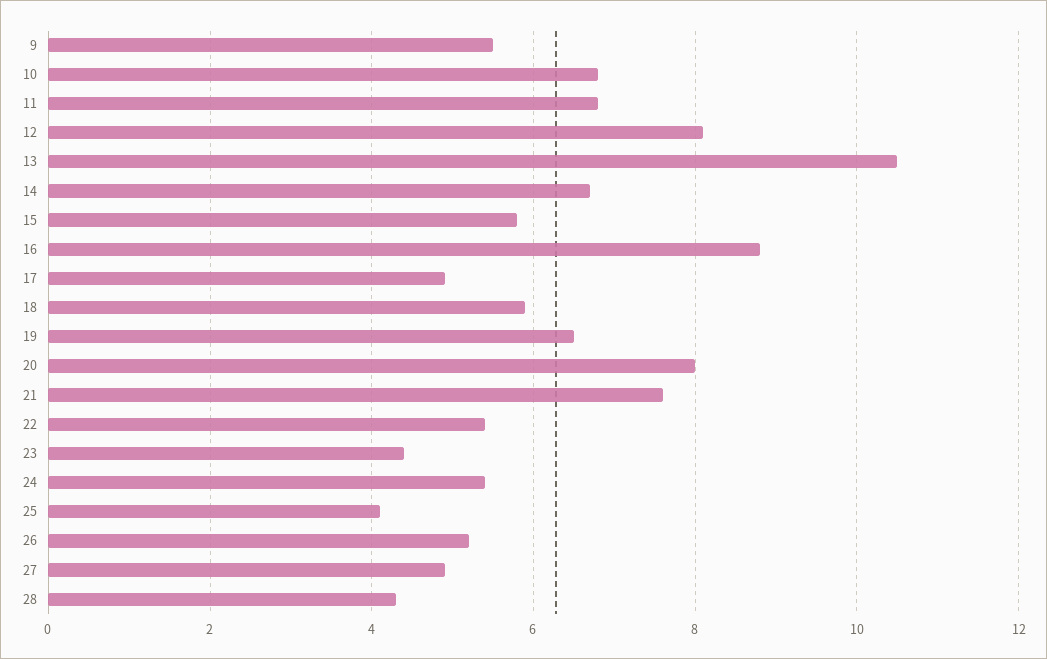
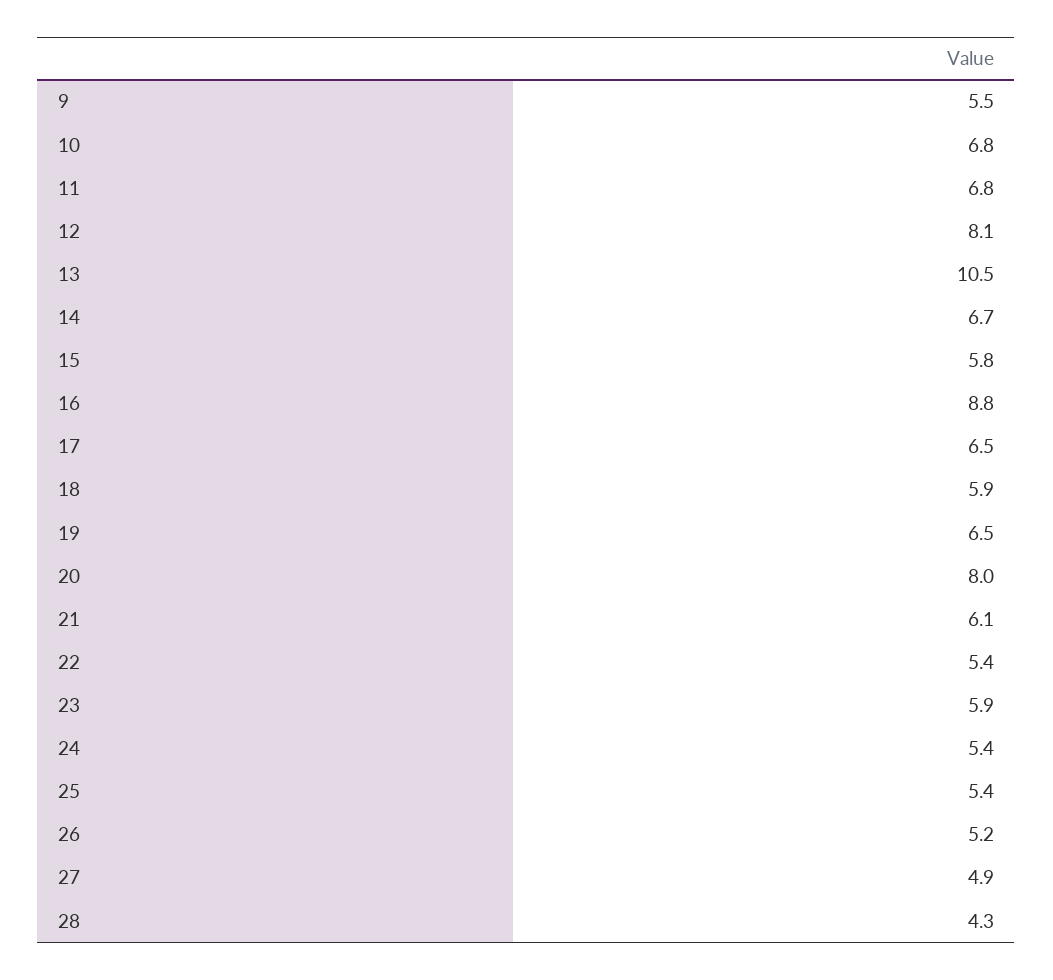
17: 5 -> 6.5
21: 7.5 -> 6.1
23: 4.5 -> 5.9
25: 4 -> 5.4

